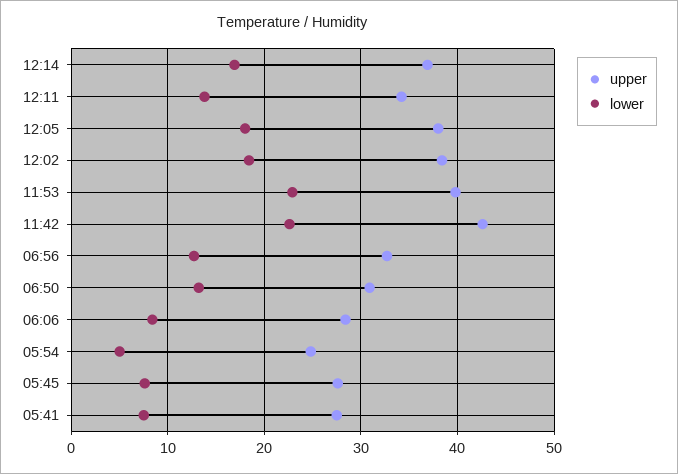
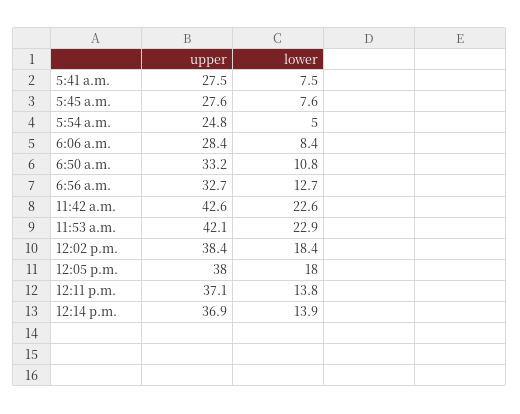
lower, 12:14: 17 -> 13.9
upper, 12:11: 34 -> 37.1
upper, 11:53: 40 -> 42.1
upper, 06:50: 31 -> 33.2
lower, 06:50: 13 -> 10.8

